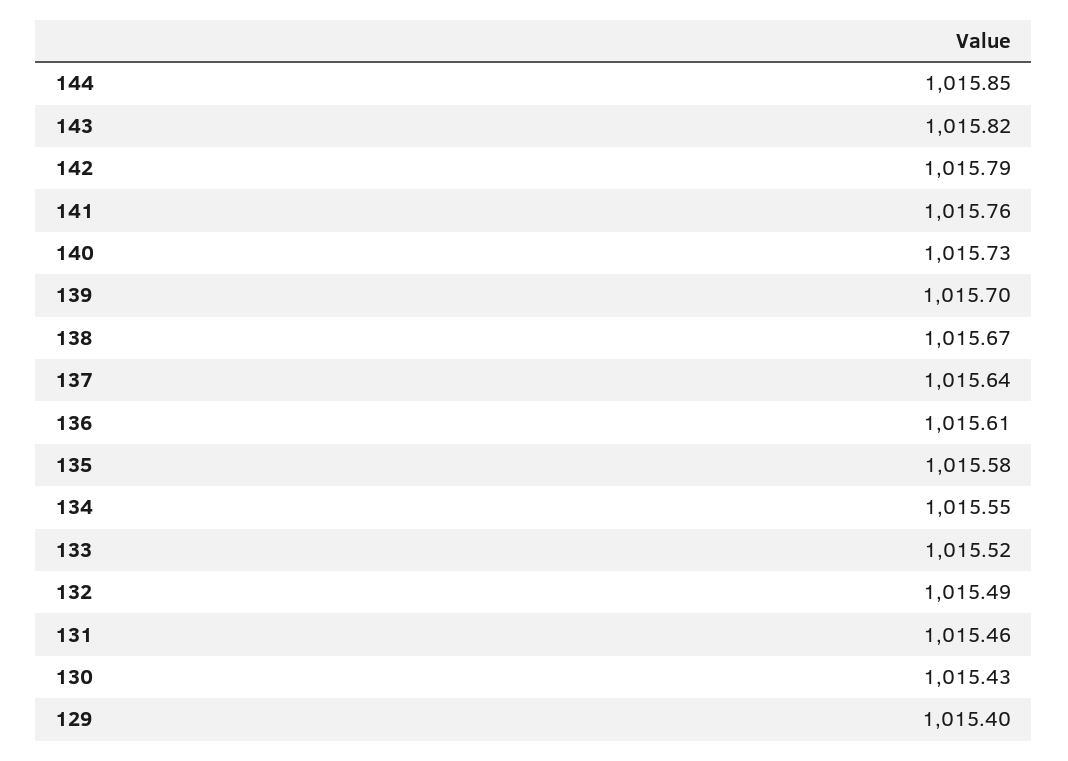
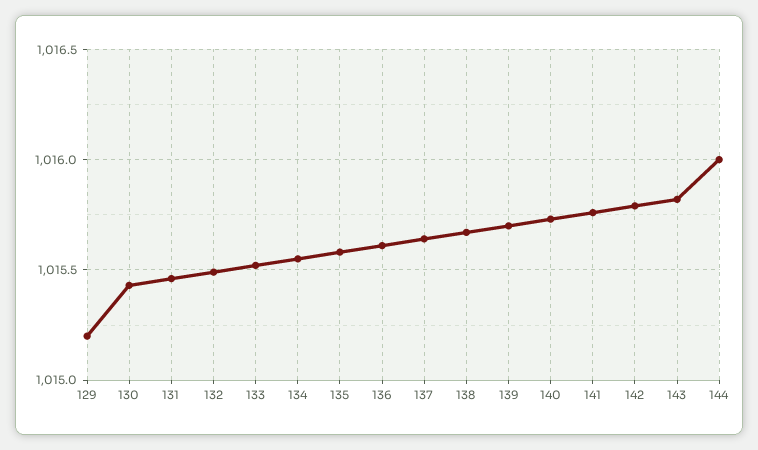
144: 1015.85 -> 1016
129: 1015.4 -> 1015.2

